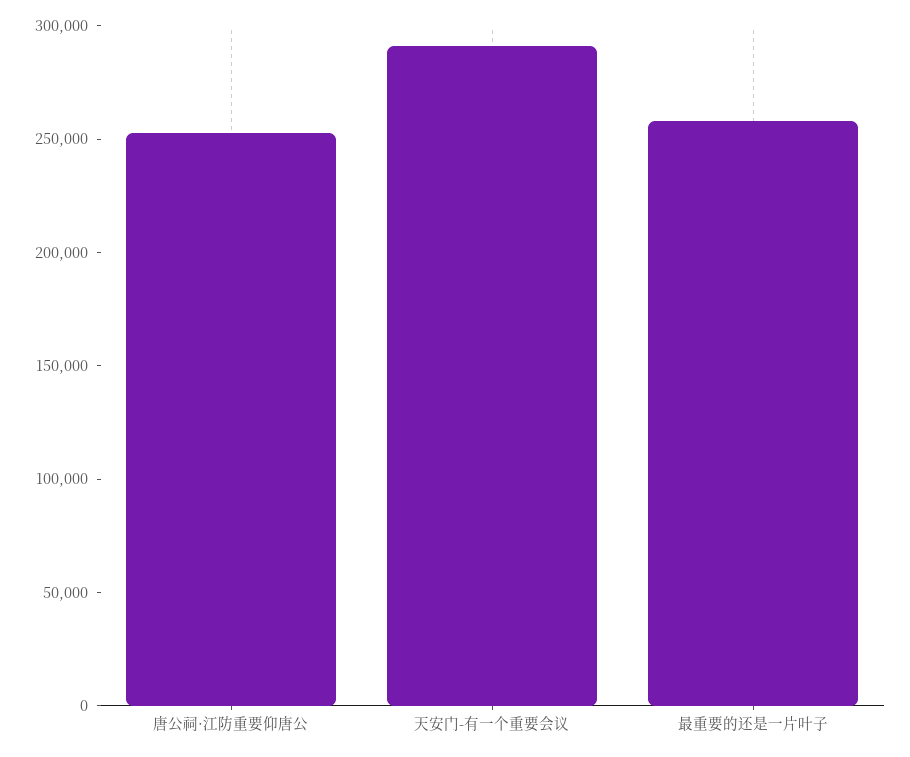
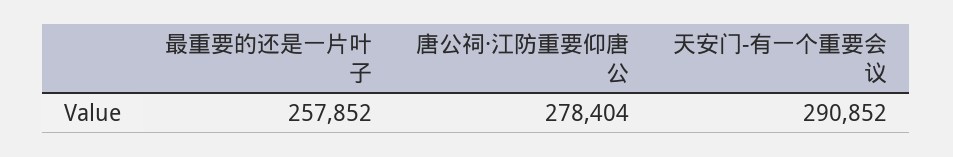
唐公祠·江防重要仰唐公: 250000 -> 278404

